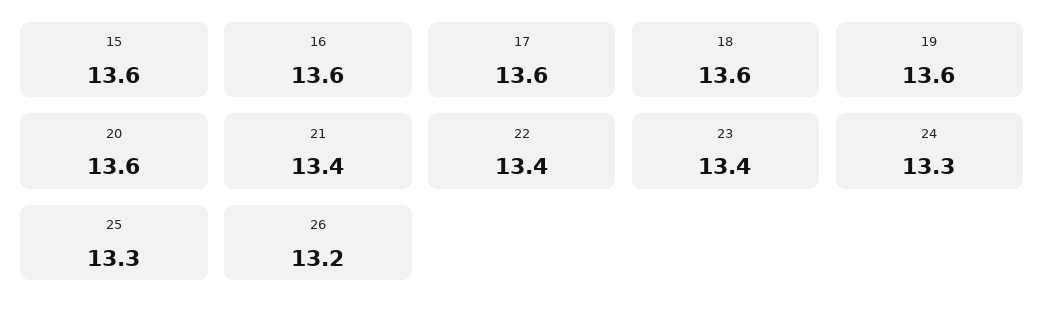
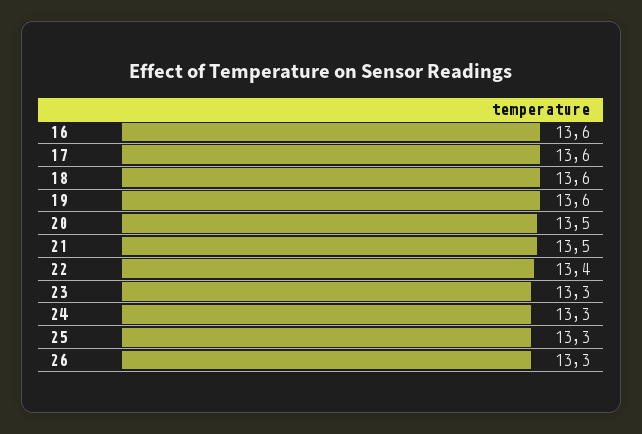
15: 13.6 -> none
20: 13.6 -> 13.5
21: 13.4 -> 13.5
23: 13.4 -> 13.3
26: 13.2 -> 13.3

